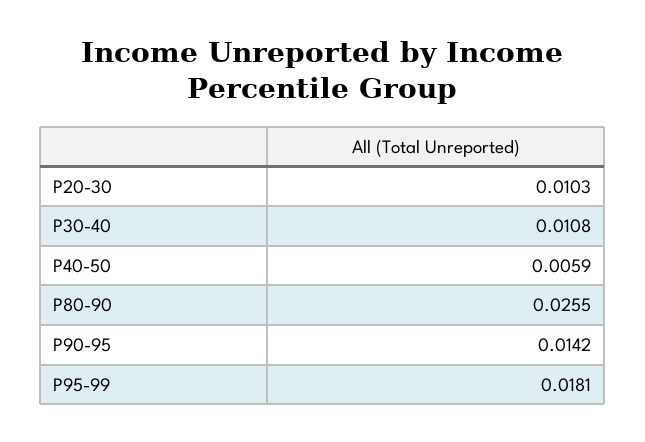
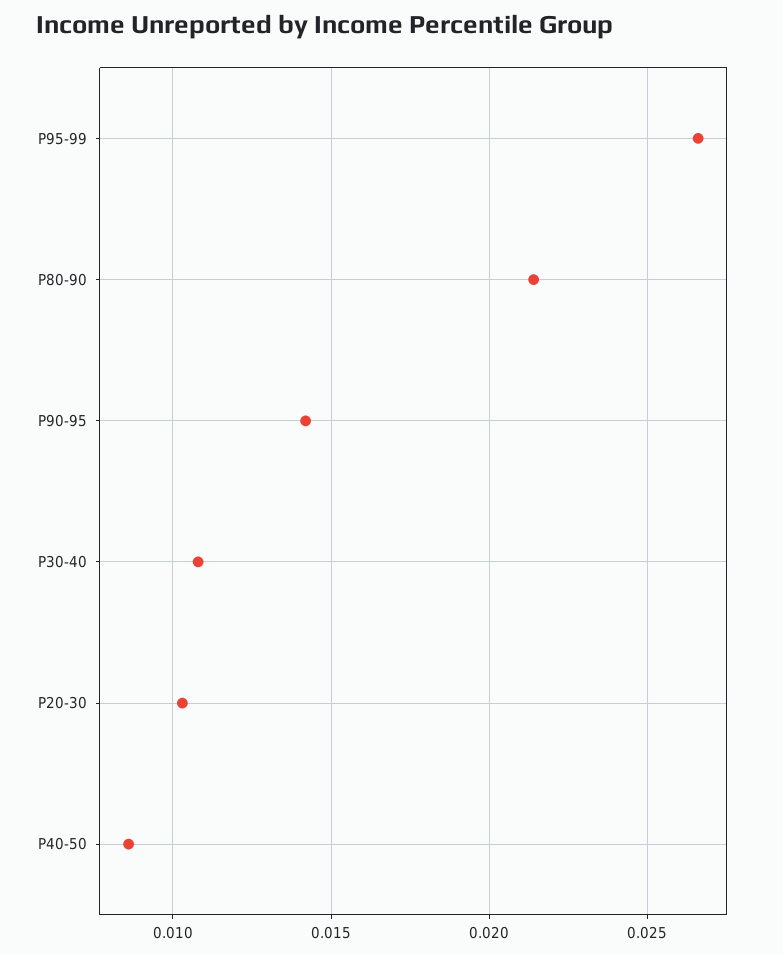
P40-50: 0.0059 -> 0.0085
P80-90: 0.0255 -> 0.0215
P95-99: 0.0181 -> 0.0265

